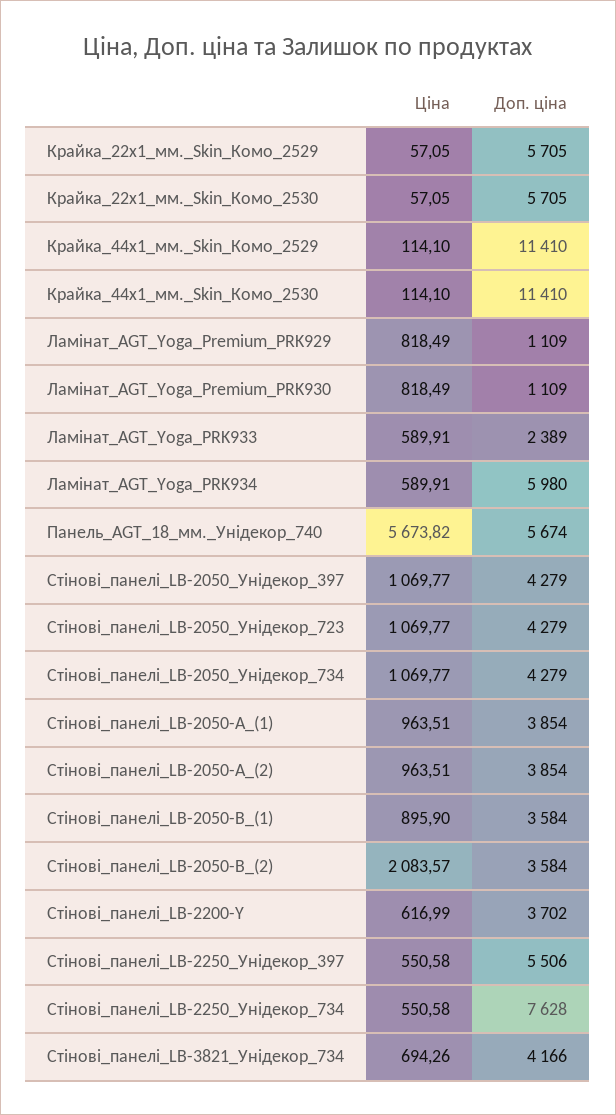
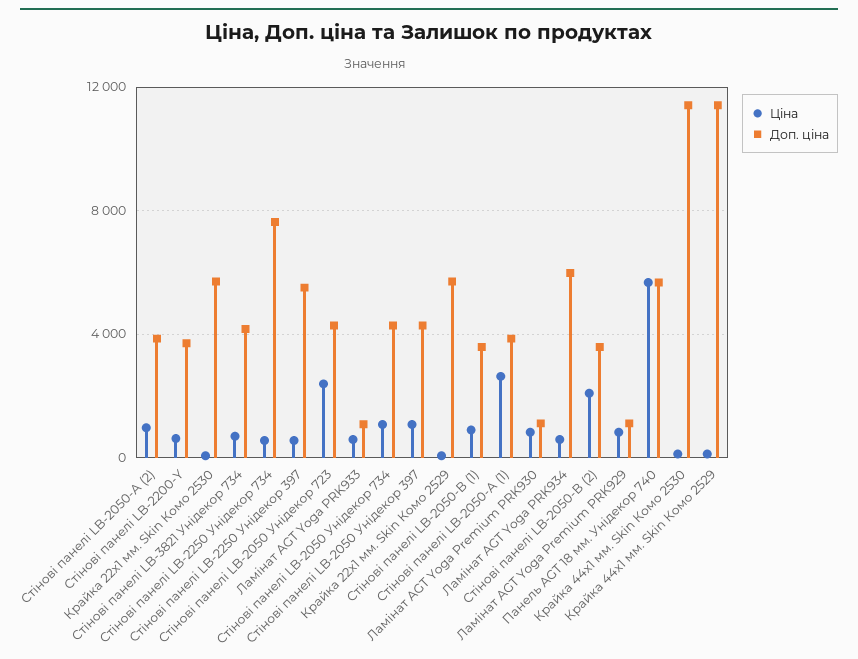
Доп. ціна, Ламінат_AGT_Yoga_PRK933: 2389 -> 1000
Ціна, Стінові_панелі_LB-2050_Унідекор_723: 1069.77 -> 2500
Ціна, Стінові_панелі_LB-2050-А_(1): 963.51 -> 2500

